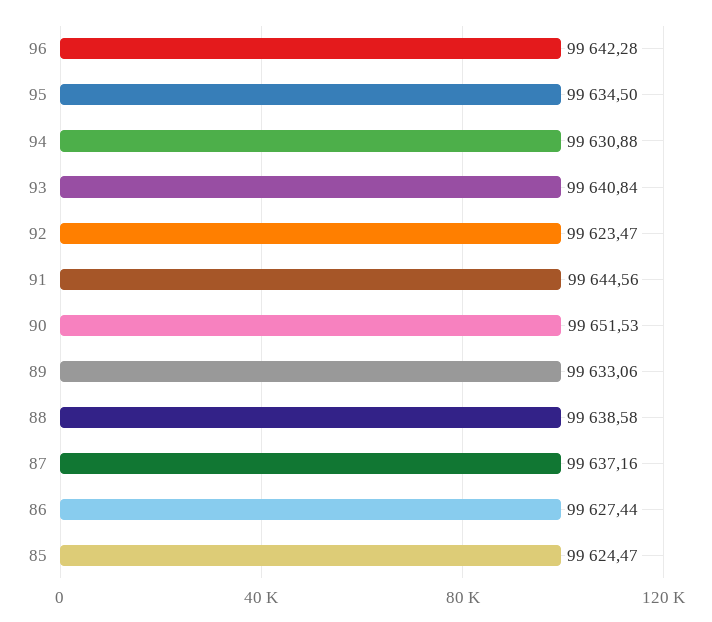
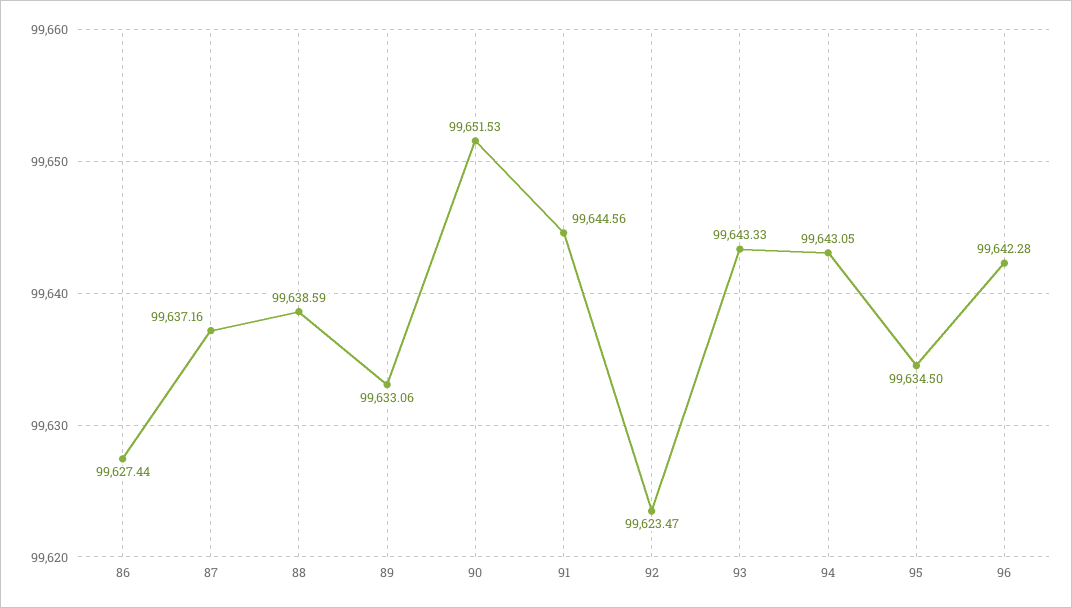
94: 99630.88 -> 99643.05
93: 99640.84 -> 99643.33
88: 99638.58 -> 99638.59
85: 99624.47 -> none

